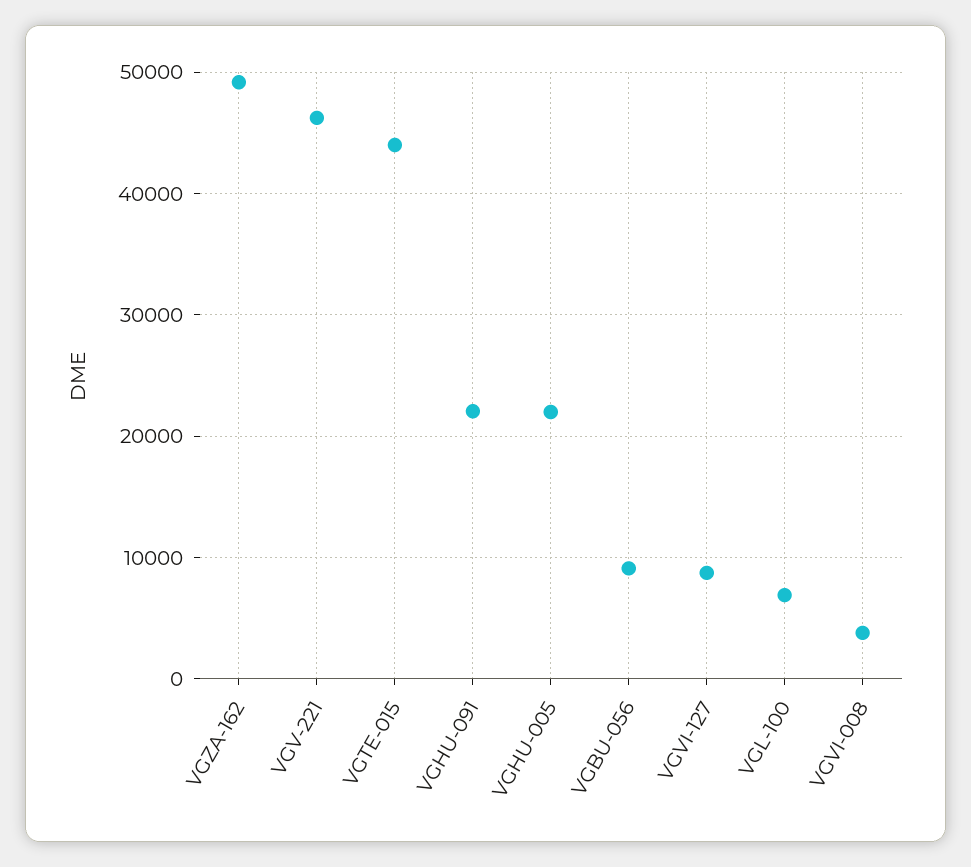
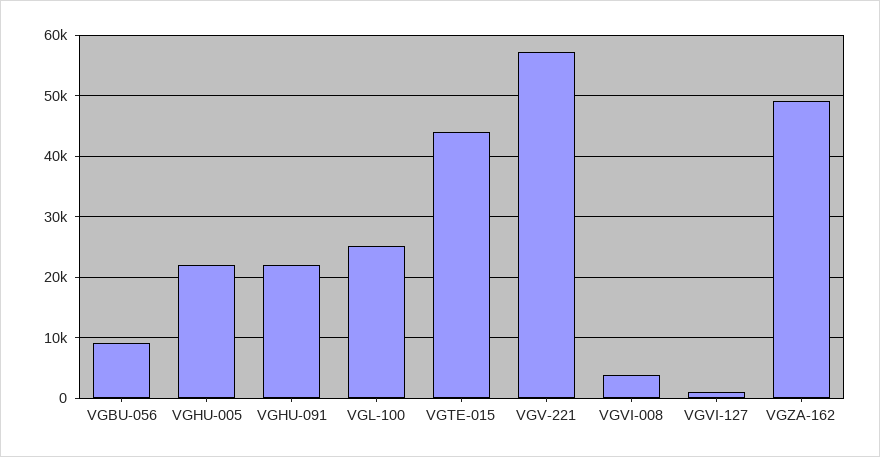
VGV-221: 46000 -> 57000
VGVI-127: 9000 -> 1000
VGL-100: 7000 -> 25000

